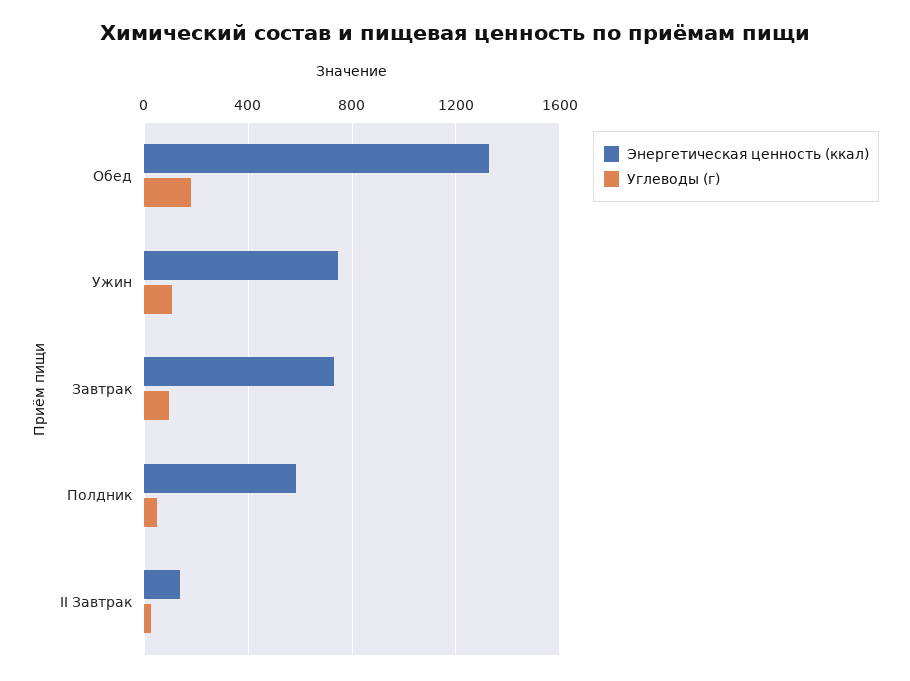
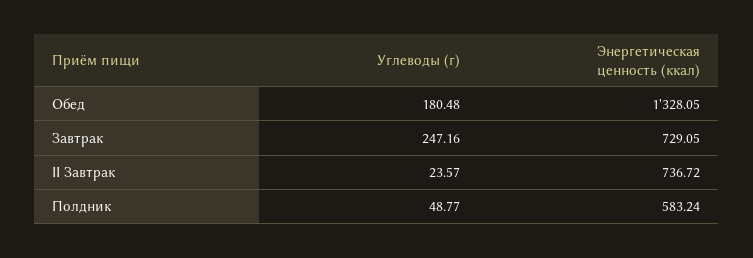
Энергетическая ценность (ккал), Ужин: 750 -> none
Углеводы (г), Ужин: 100 -> none
Углеводы (г), Завтрак: 100 -> 247.16
Энергетическая ценность (ккал), II Завтрак: 150 -> 736.72

